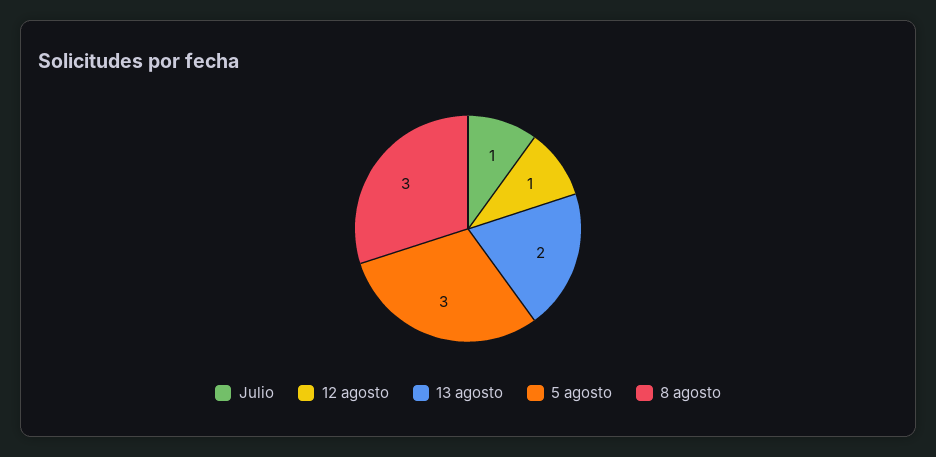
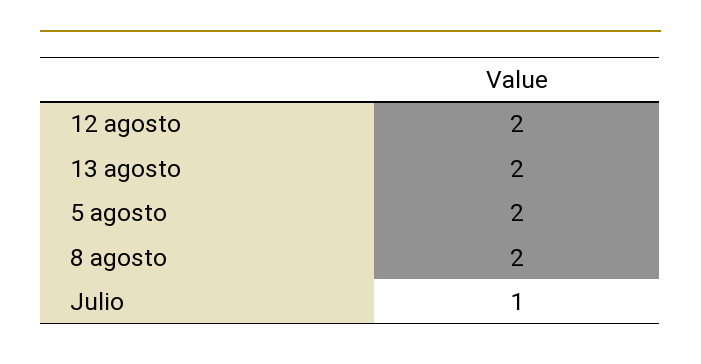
12 agosto: 1 -> 2
5 agosto: 3 -> 2
8 agosto: 3 -> 2

